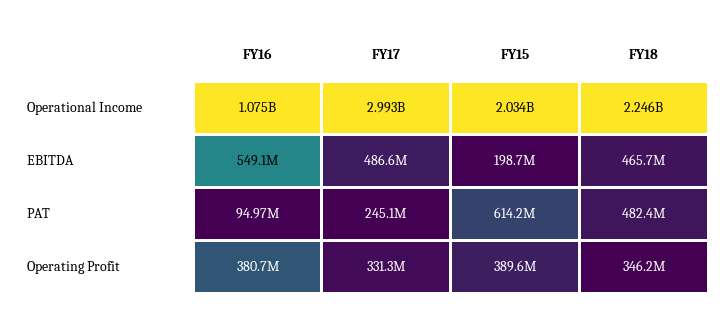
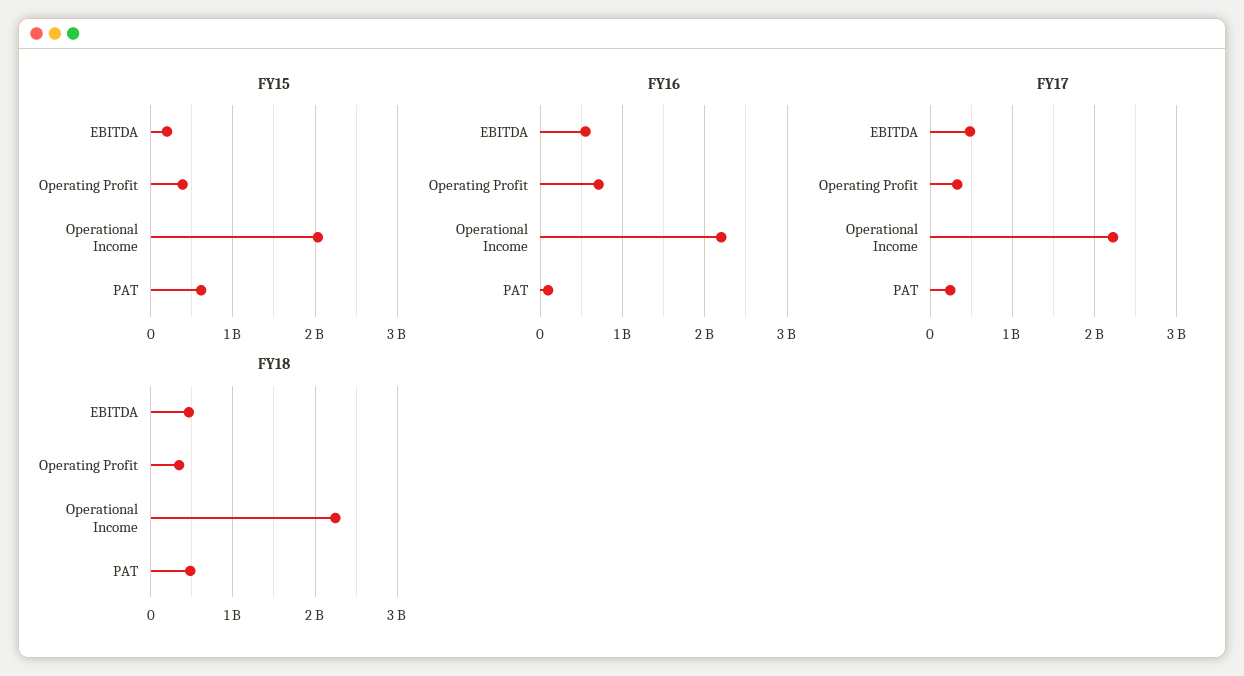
FY16, Operational Income: 1075000000 -> 2200000000
FY17, Operational Income: 2993000000 -> 2200000000
FY16, Operating Profit: 380700000 -> 700000000

